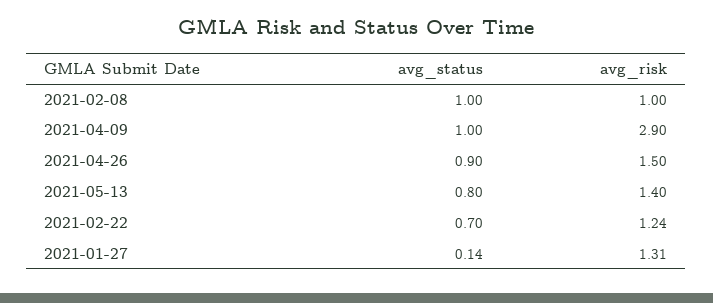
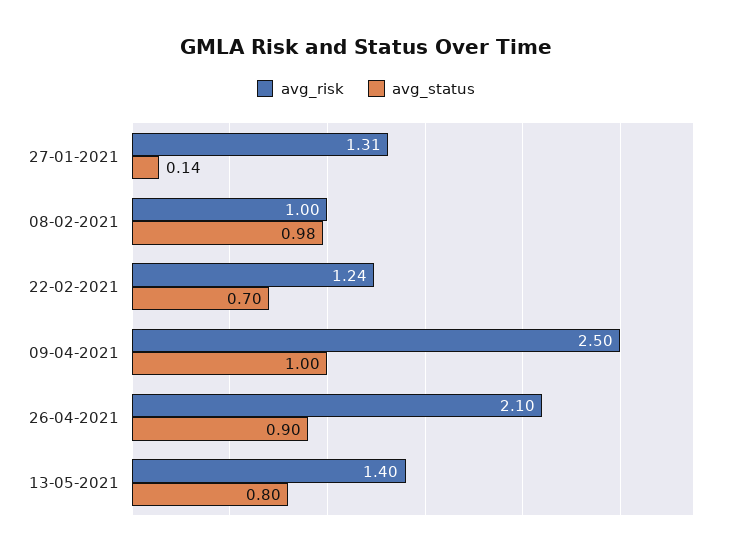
avg_status, 2021-02-08: 1 -> 0.98
avg_risk, 2021-04-09: 2.9 -> 2.5
avg_risk, 2021-04-26: 1.5 -> 2.1

